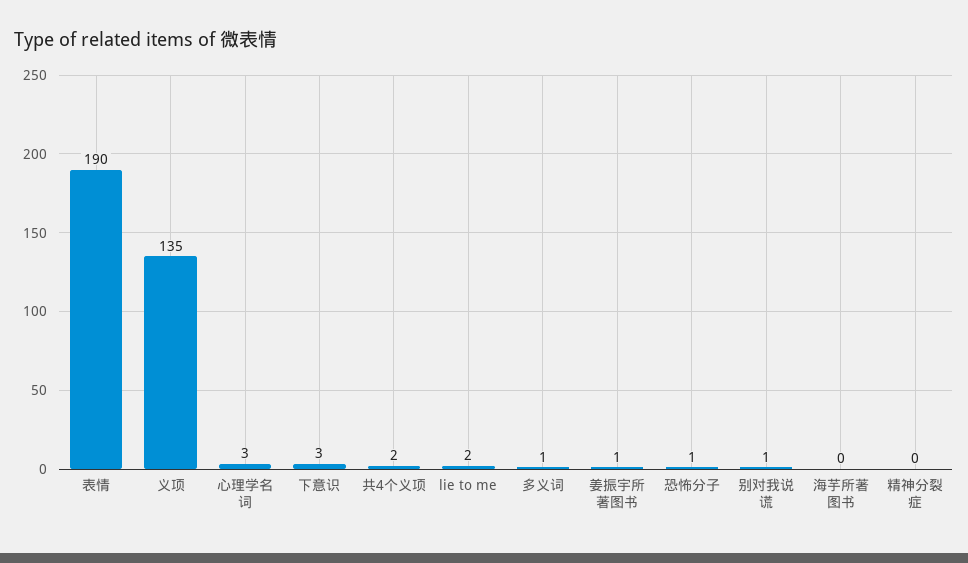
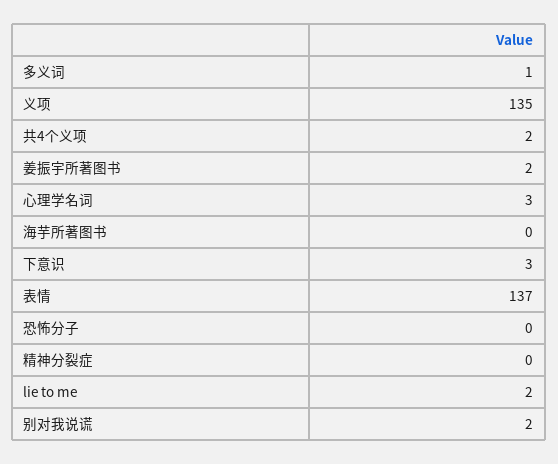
表情: 190 -> 137
姜振宇所著图书: 1 -> 2
恐怖分子: 1 -> 0
别对我说谎: 1 -> 2

